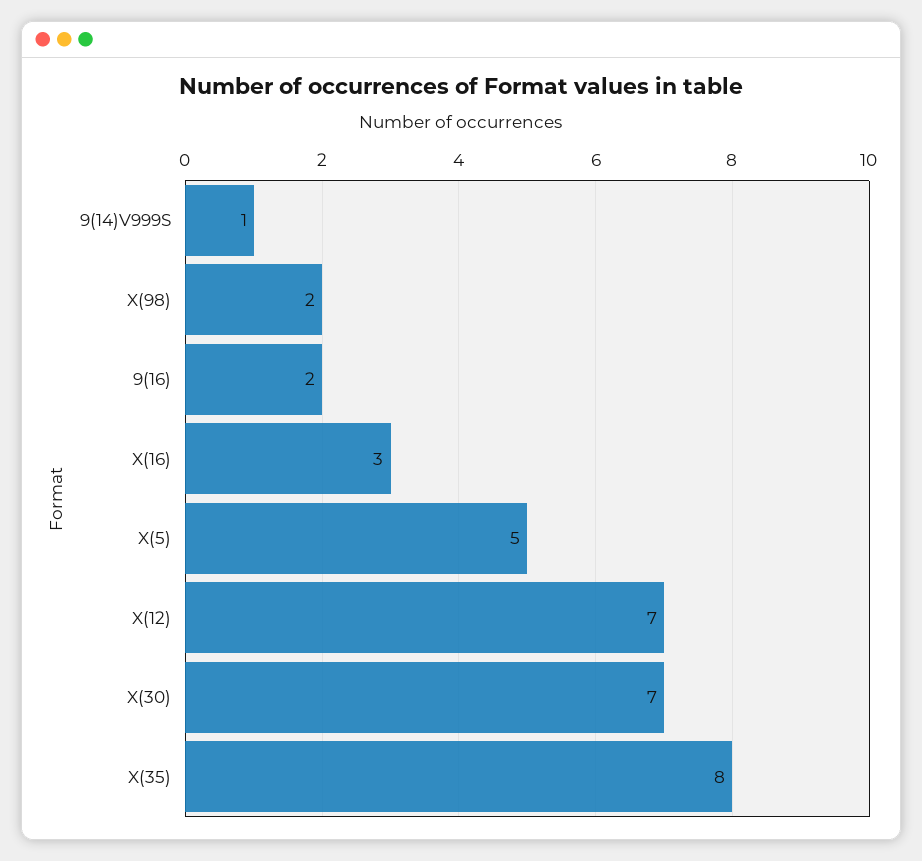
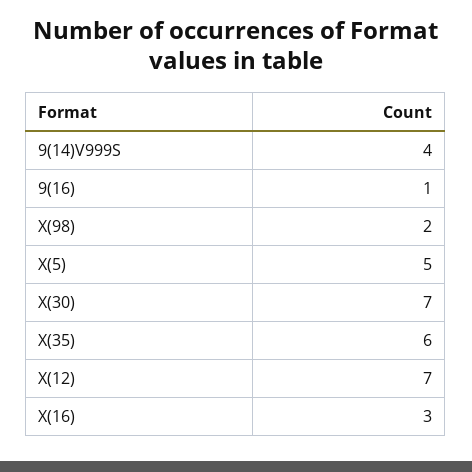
9(14)V999S: 1 -> 4
9(16): 2 -> 1
X(35): 8 -> 6

